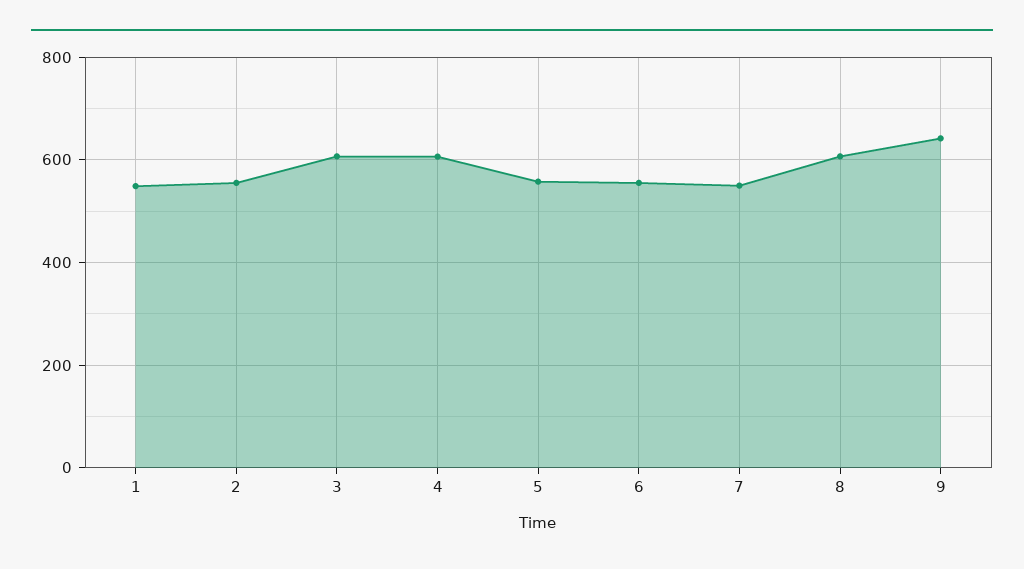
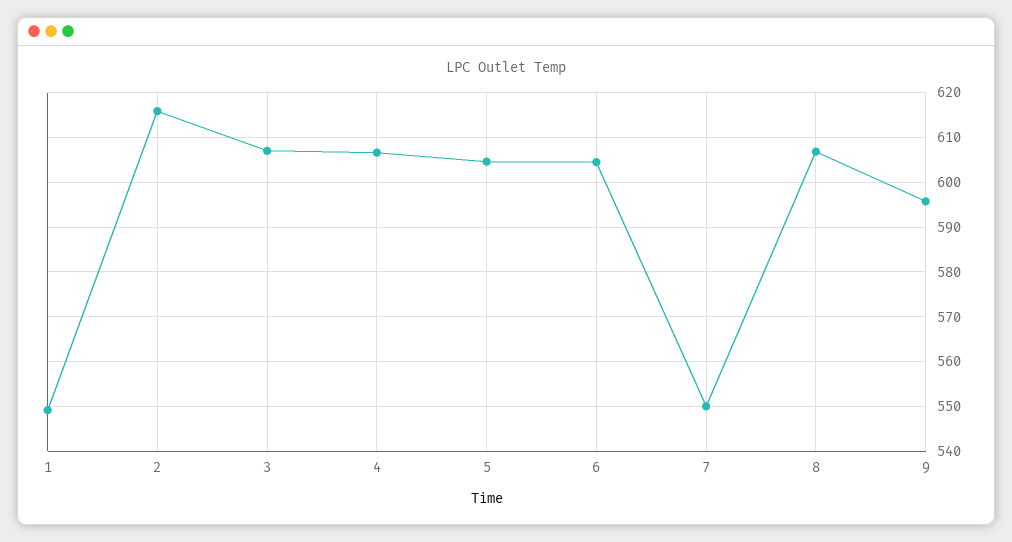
2: 560 -> 616
5: 560 -> 604
6: 560 -> 604
9: 640 -> 596

